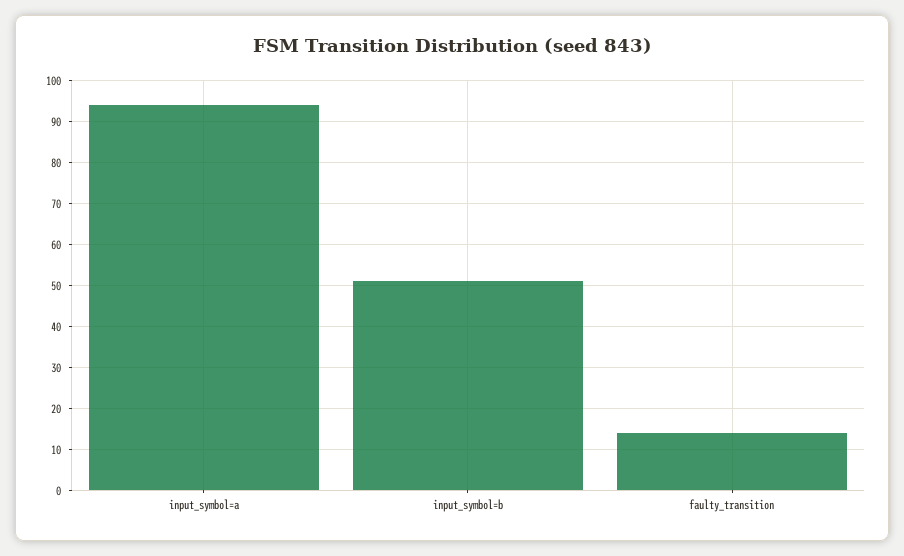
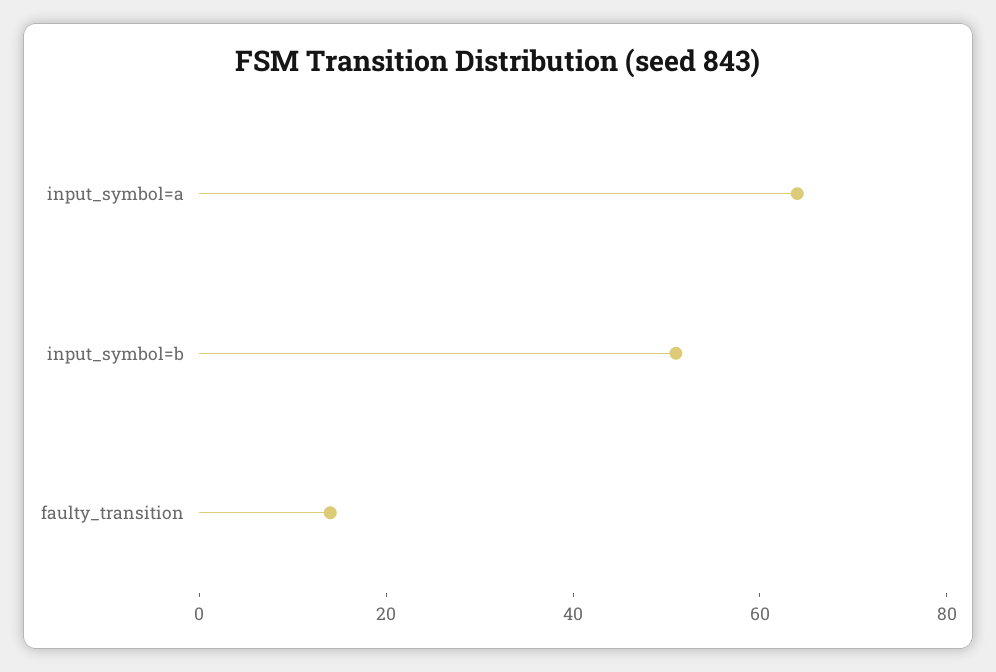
input_symbol=a: 95 -> 65

